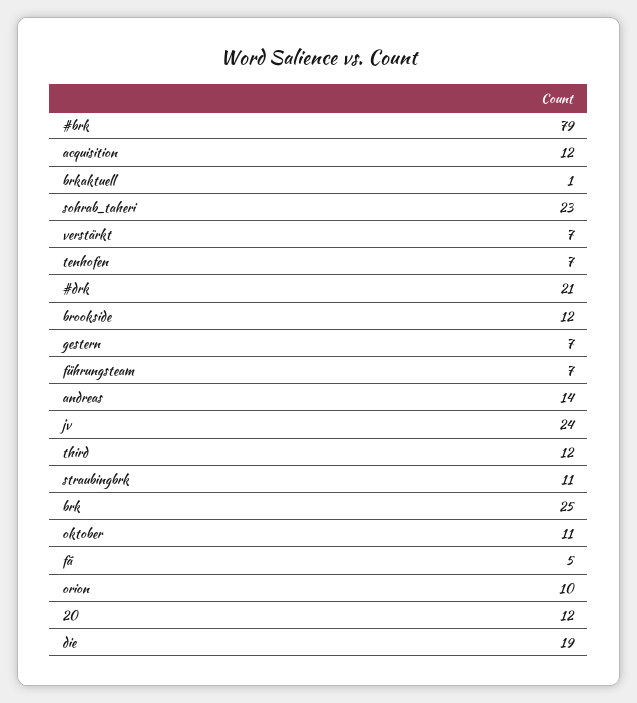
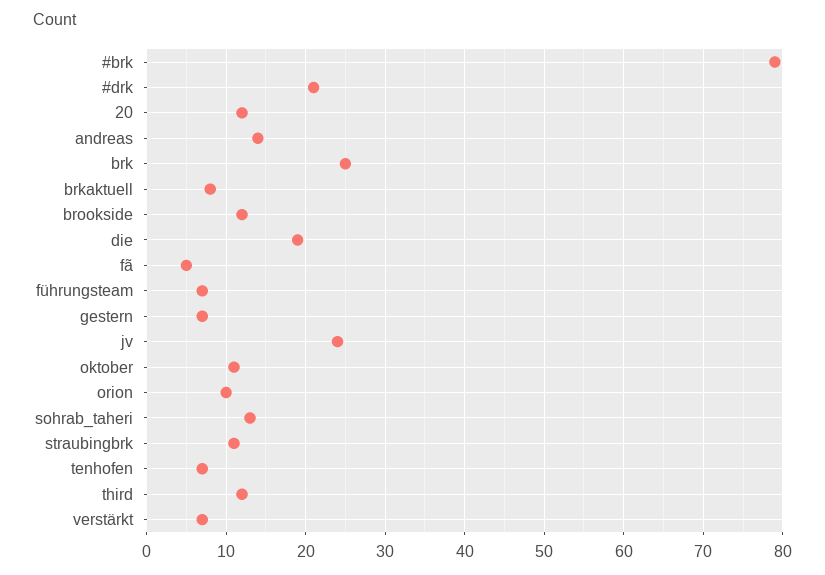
acquisition: 12 -> none
brkaktuell: 1 -> 8
sohrab_taheri: 23 -> 13

